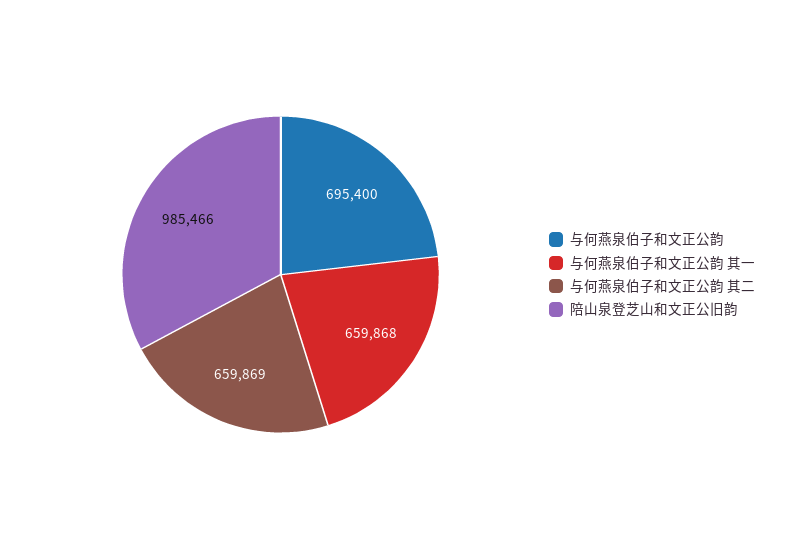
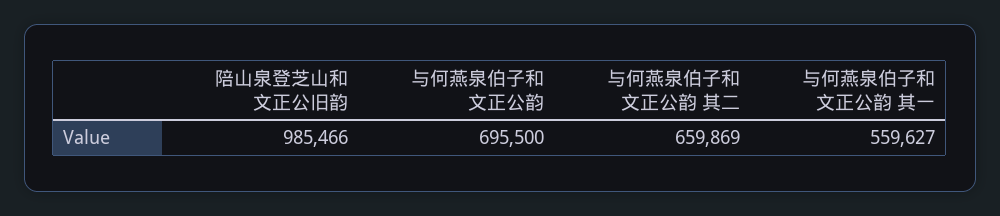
与何燕泉伯子和文正公韵: 695400 -> 695500
与何燕泉伯子和文正公韵 其一: 659868 -> 559627

